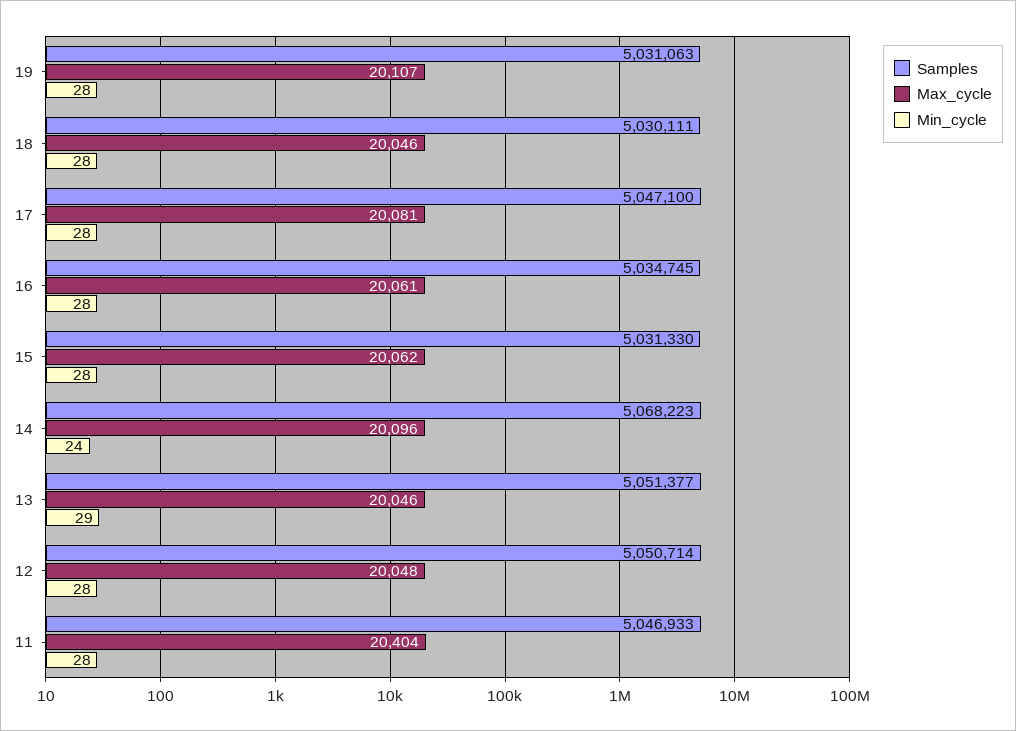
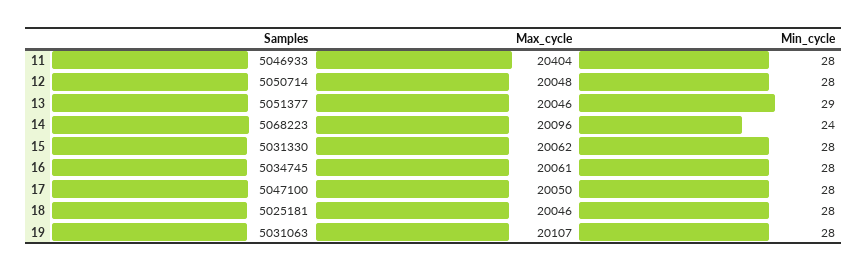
Samples, 18: 5030111 -> 5025181
Max_cycle, 17: 20081 -> 20050

